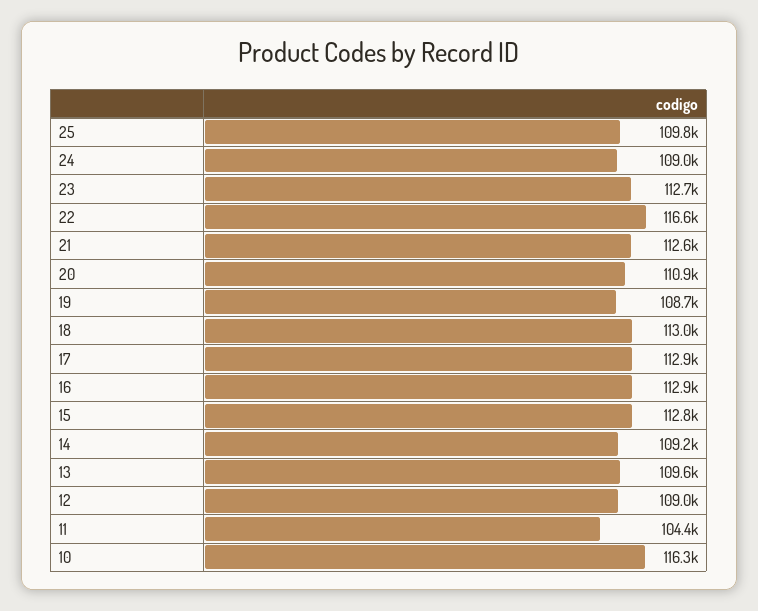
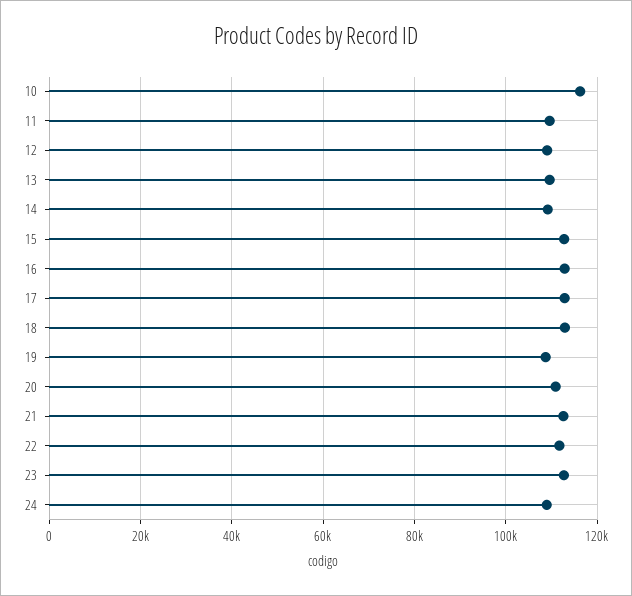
25: 109800 -> none
22: 116600 -> 112000
11: 104400 -> 110000

